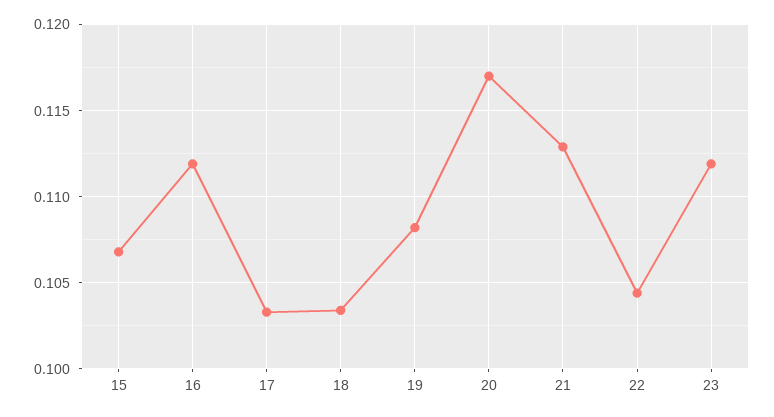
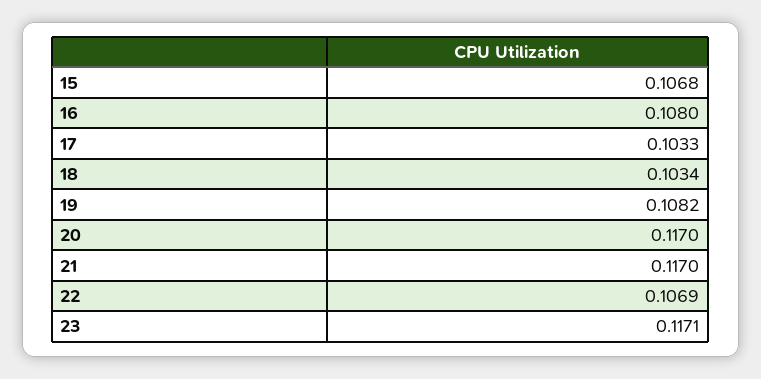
16: 0.112 -> 0.108
21: 0.113 -> 0.117
22: 0.1045 -> 0.1069
23: 0.112 -> 0.1171

